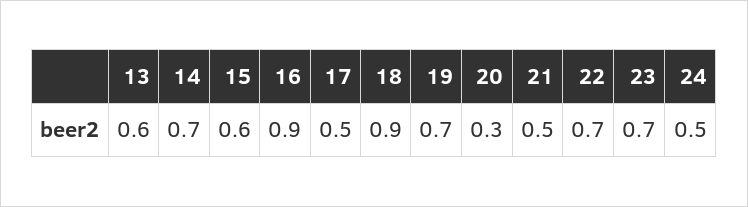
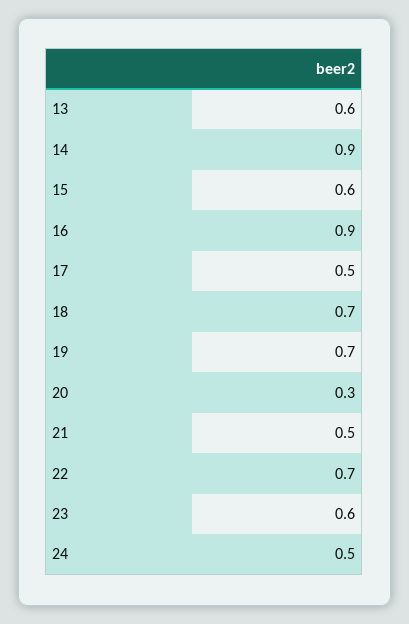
14: 0.7 -> 0.9
18: 0.9 -> 0.7
23: 0.7 -> 0.6

